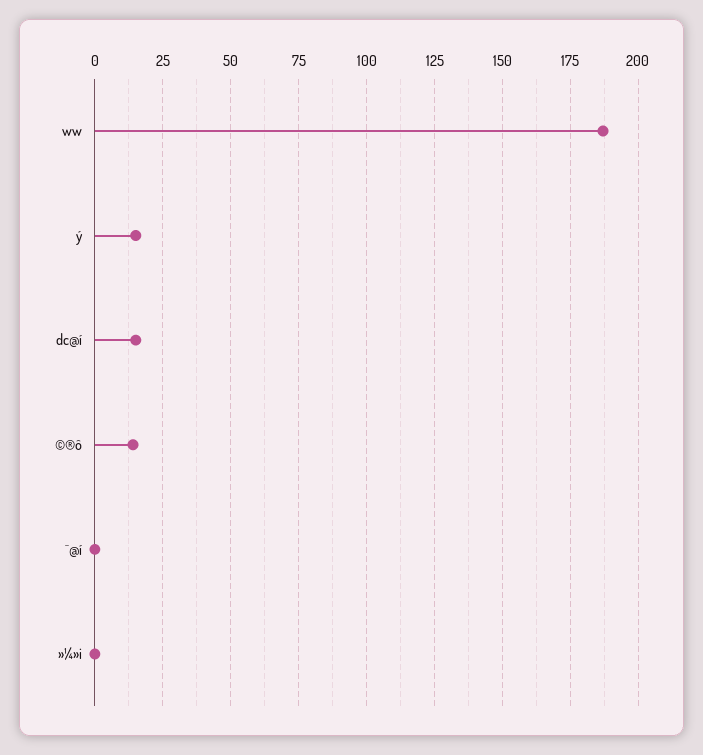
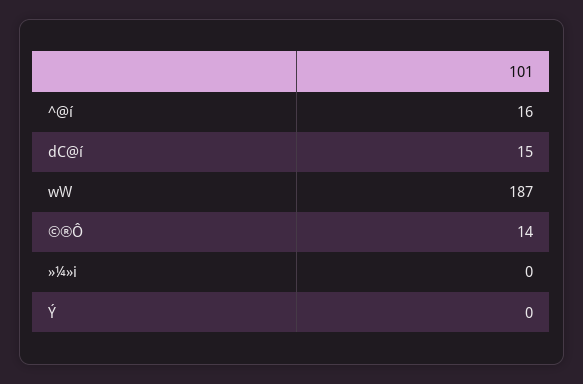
ý: 15 -> 0
^@í: 0 -> 16

